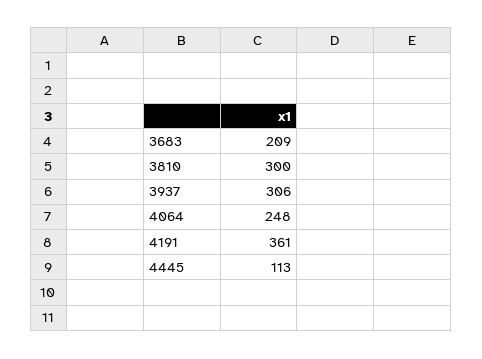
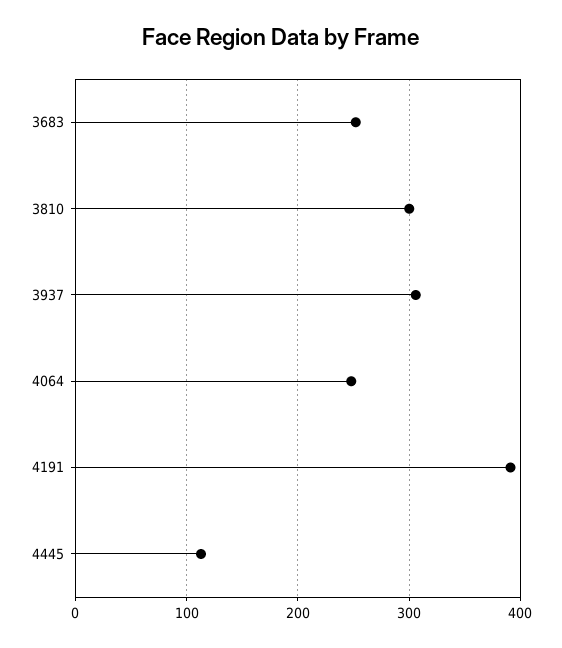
3683: 209 -> 250
4191: 361 -> 390

